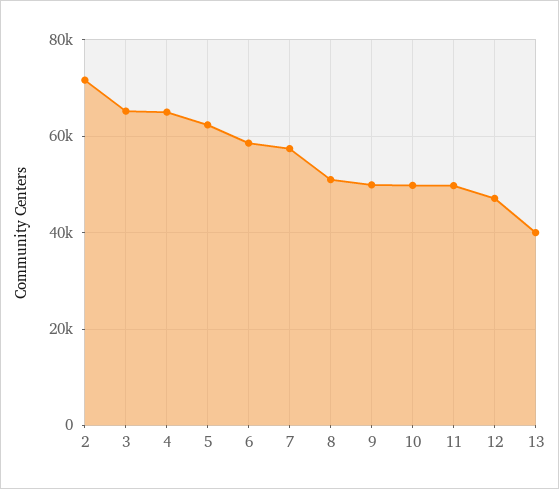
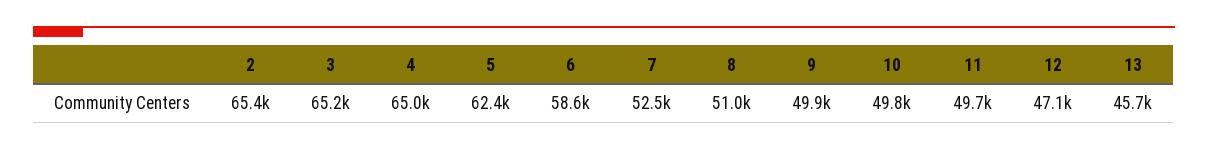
2: 72000 -> 65400
7: 58000 -> 52500
13: 40000 -> 45700

